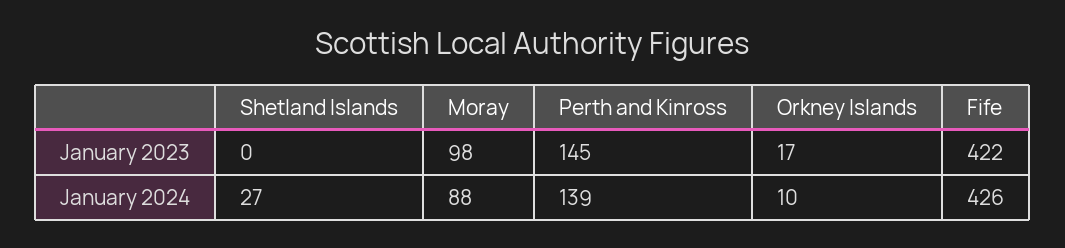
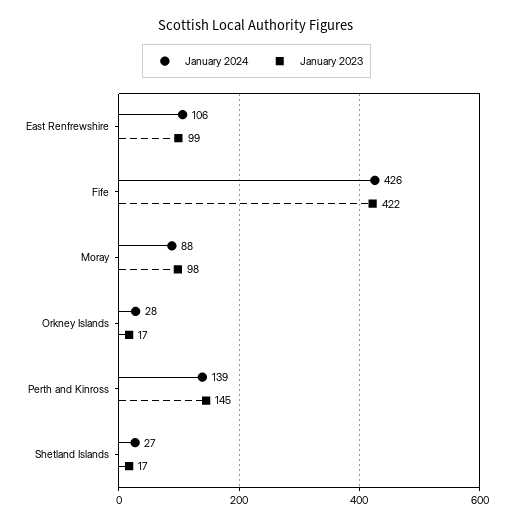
January 2023, Shetland Islands: 0 -> 17
January 2024, Orkney Islands: 10 -> 28
January 2024, East Renfrewshire: none -> 106
January 2023, East Renfrewshire: none -> 99

